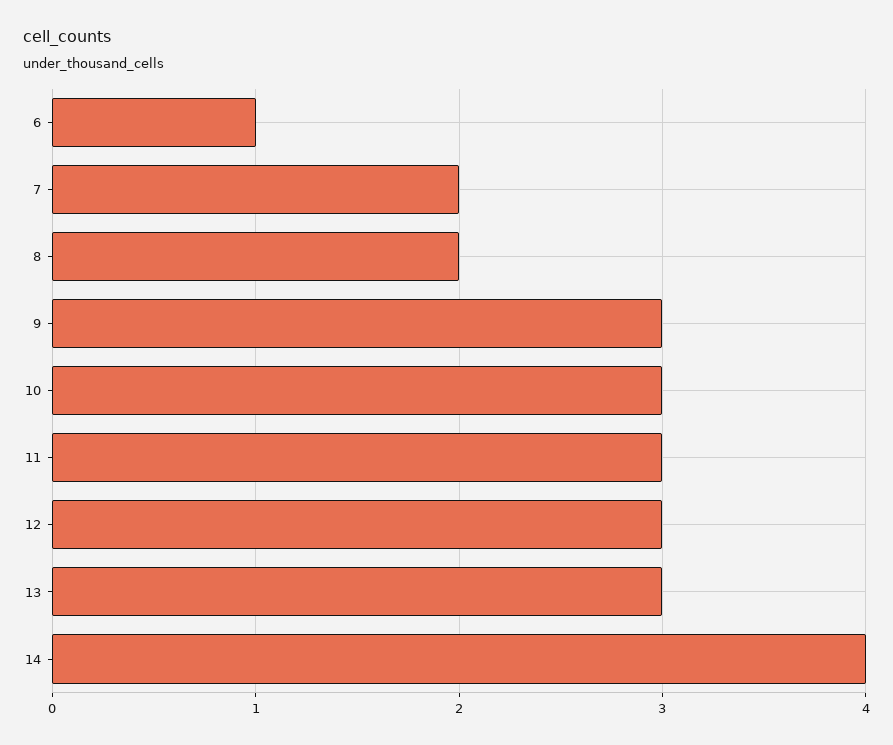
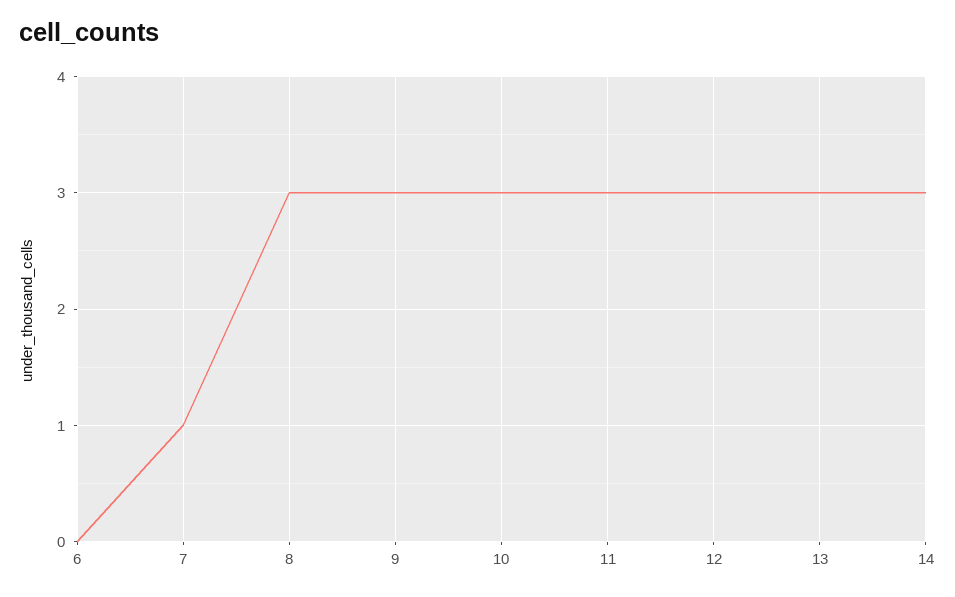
6: 1 -> 0
7: 2 -> 1
8: 2 -> 3
14: 4 -> 3

